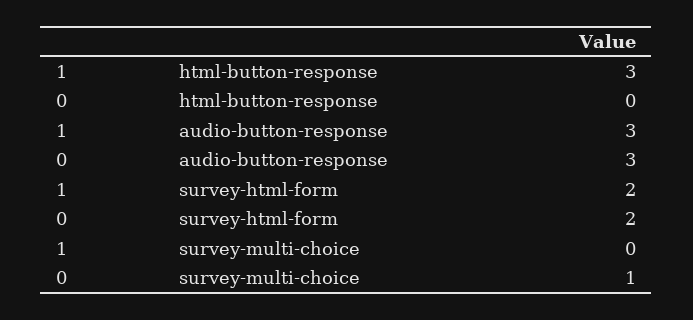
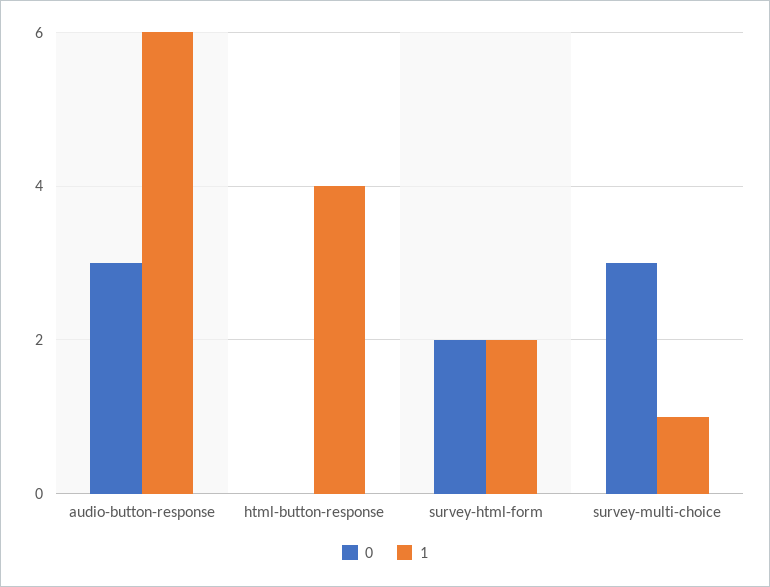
1, html-button-response: 3 -> 4
1, audio-button-response: 3 -> 6
1, survey-multi-choice: 0 -> 1
0, survey-multi-choice: 1 -> 3

